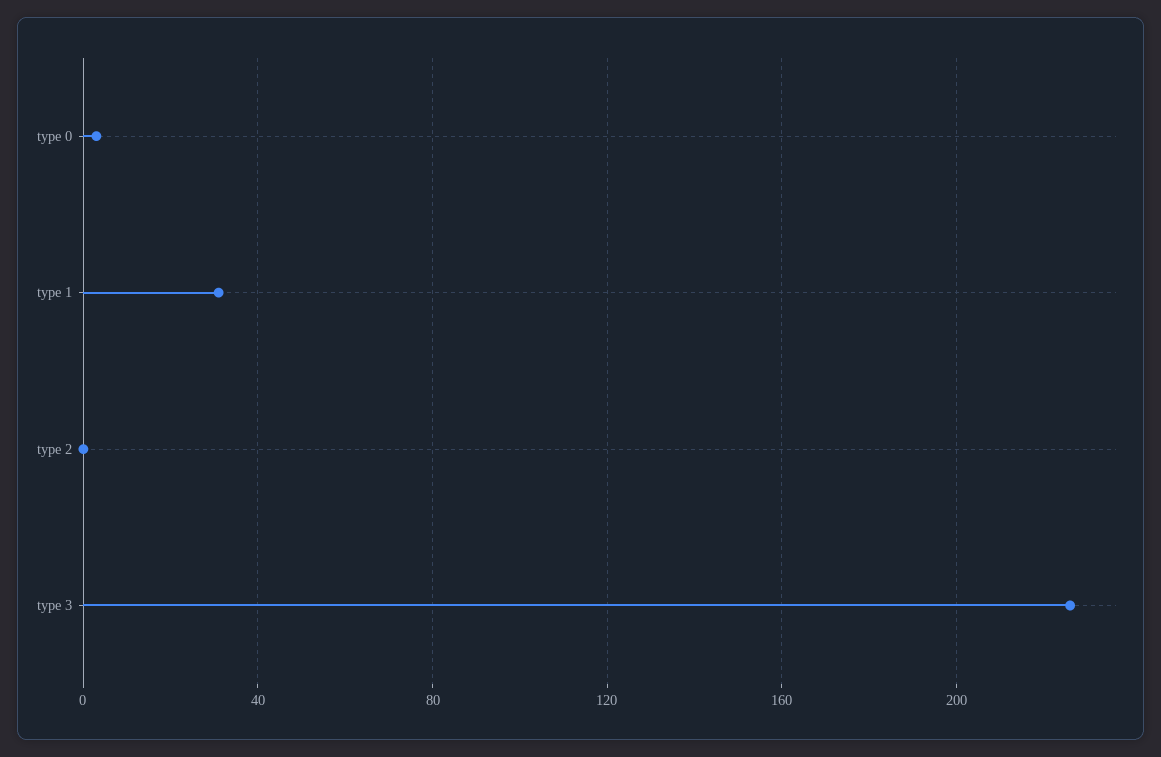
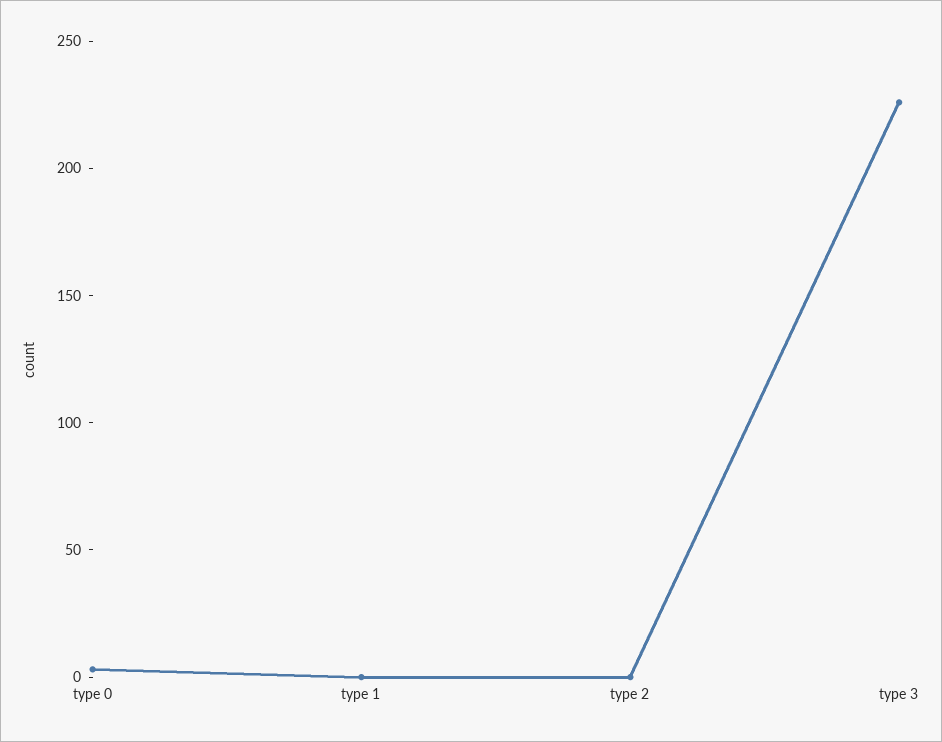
type 1: 30 -> 0

